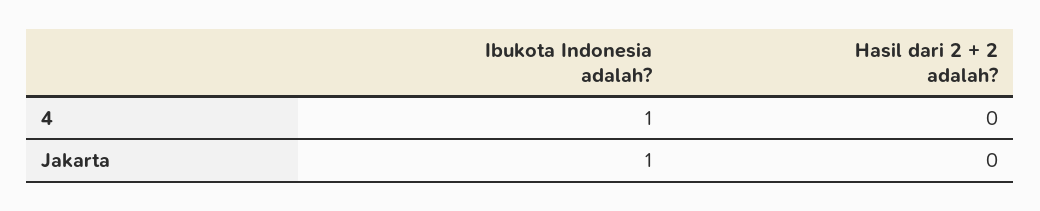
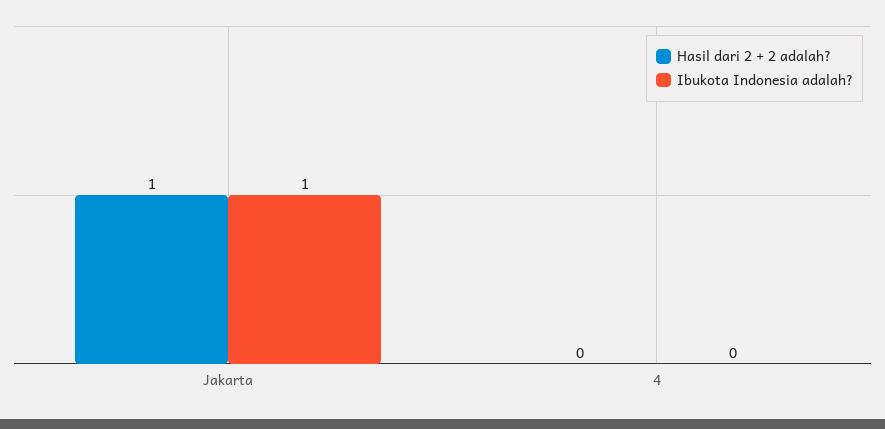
Ibukota Indonesia adalah?, 4: 1 -> 0
Hasil dari 2 + 2 adalah?, Jakarta: 0 -> 1

